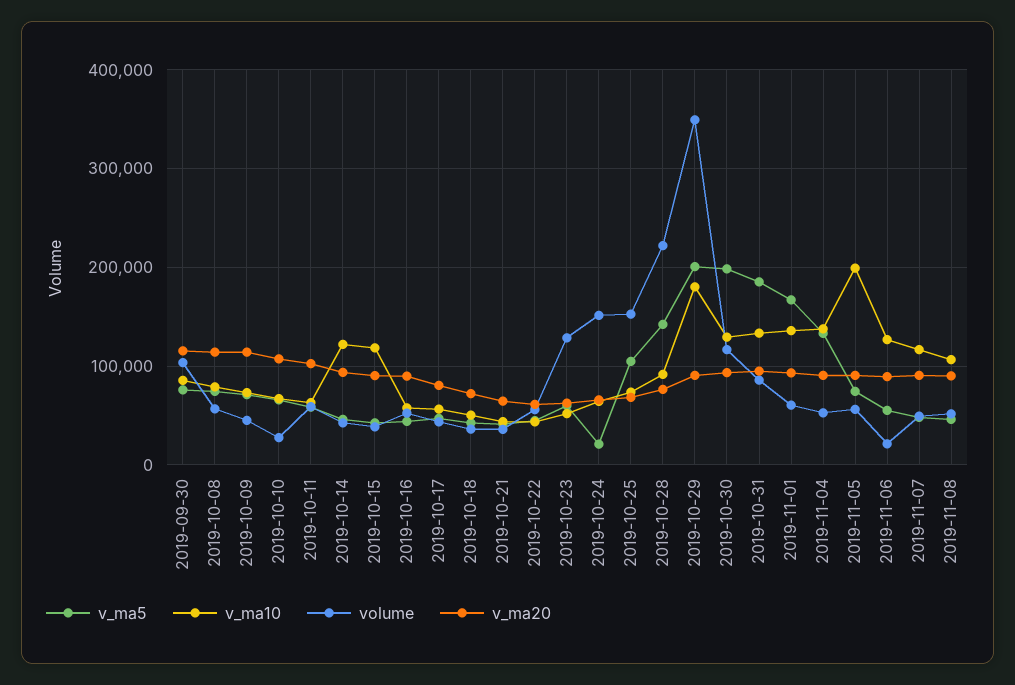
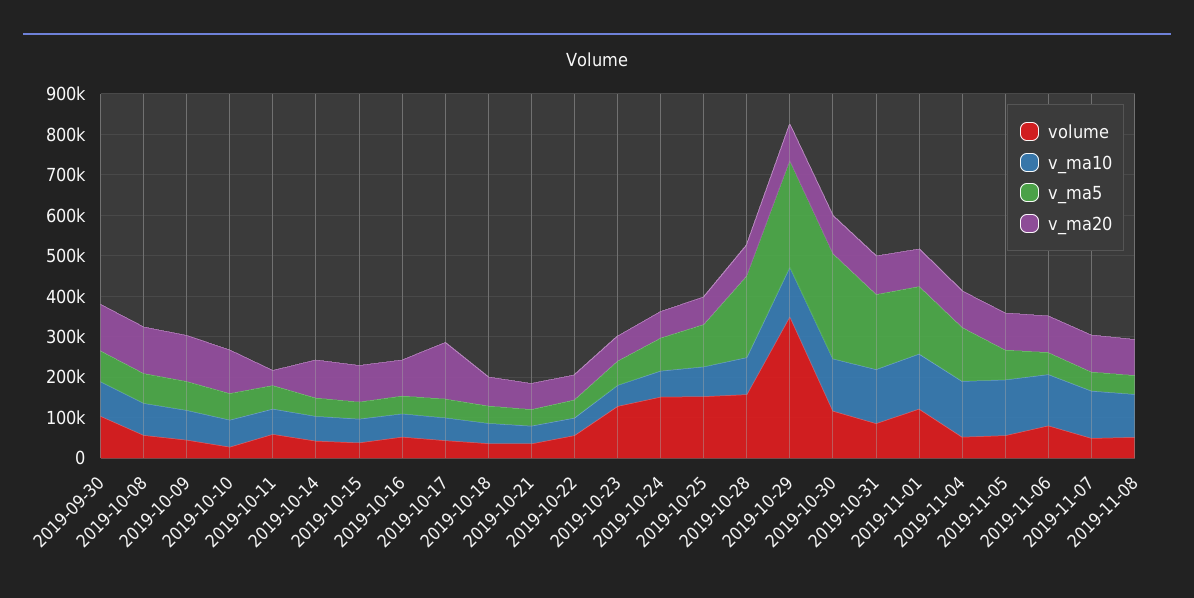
v_ma20, 2019-10-11: 100000 -> 40000
v_ma10, 2019-10-14: 120000 -> 60000
v_ma10, 2019-10-15: 120000 -> 60000
v_ma20, 2019-10-17: 80000 -> 140000
v_ma5, 2019-10-24: 20000 -> 80000
v_ma5, 2019-10-28: 140000 -> 200000
volume, 2019-10-28: 220000 -> 160000
v_ma5, 2019-10-29: 200000 -> 260000
v_ma10, 2019-10-29: 180000 -> 120000
v_ma5, 2019-10-30: 200000 -> 260000
volume, 2019-11-01: 60000 -> 120000
v_ma10, 2019-11-05: 200000 -> 140000
volume, 2019-11-06: 20000 -> 80000

